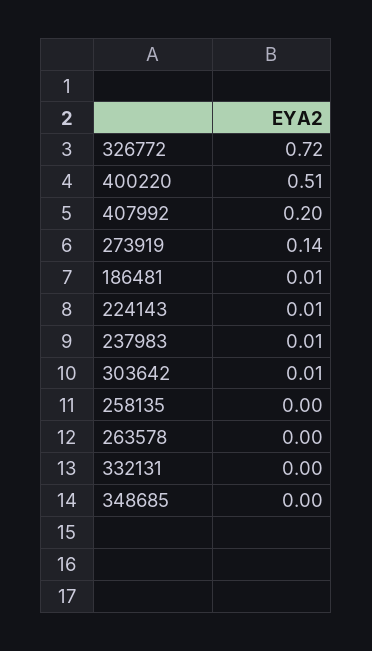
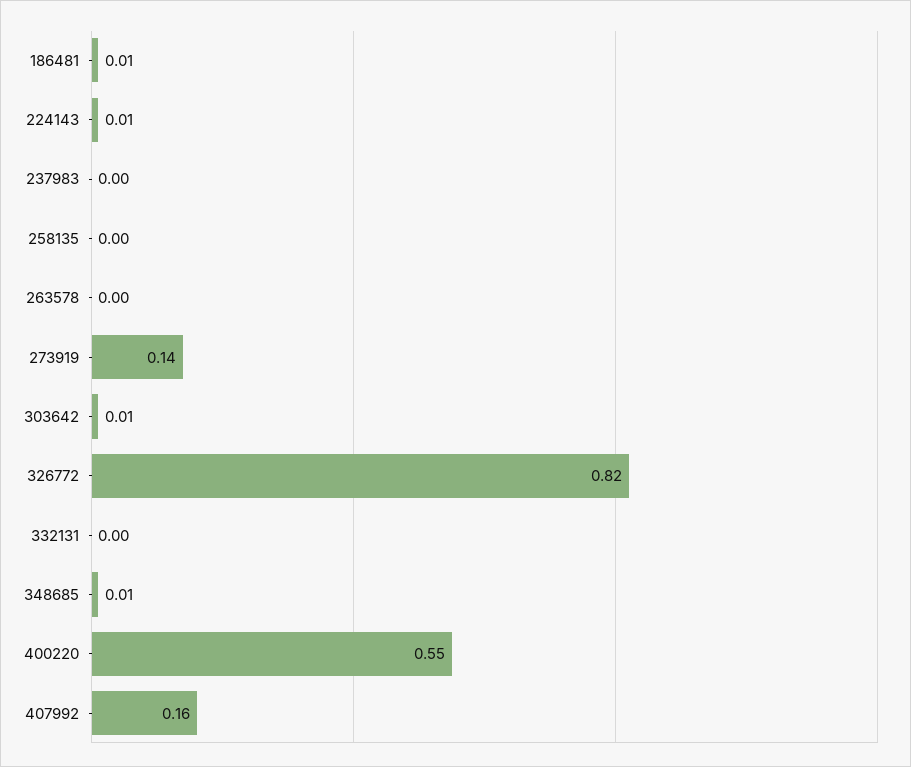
326772: 0.72 -> 0.82
400220: 0.51 -> 0.55
407992: 0.2 -> 0.16
237983: 0.01 -> 0
348685: 0 -> 0.01

